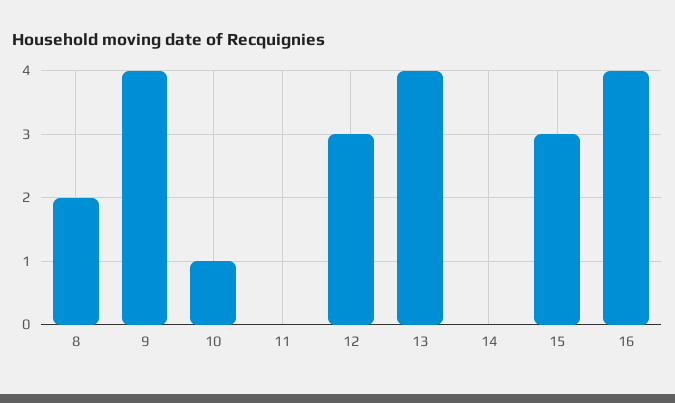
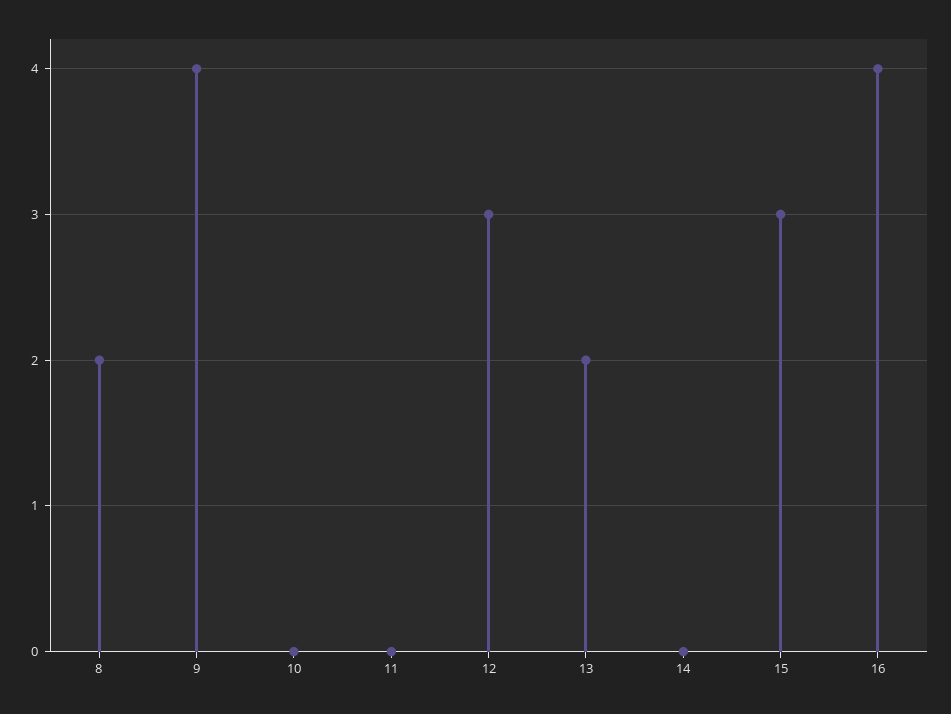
10: 1 -> 0
13: 4 -> 2

